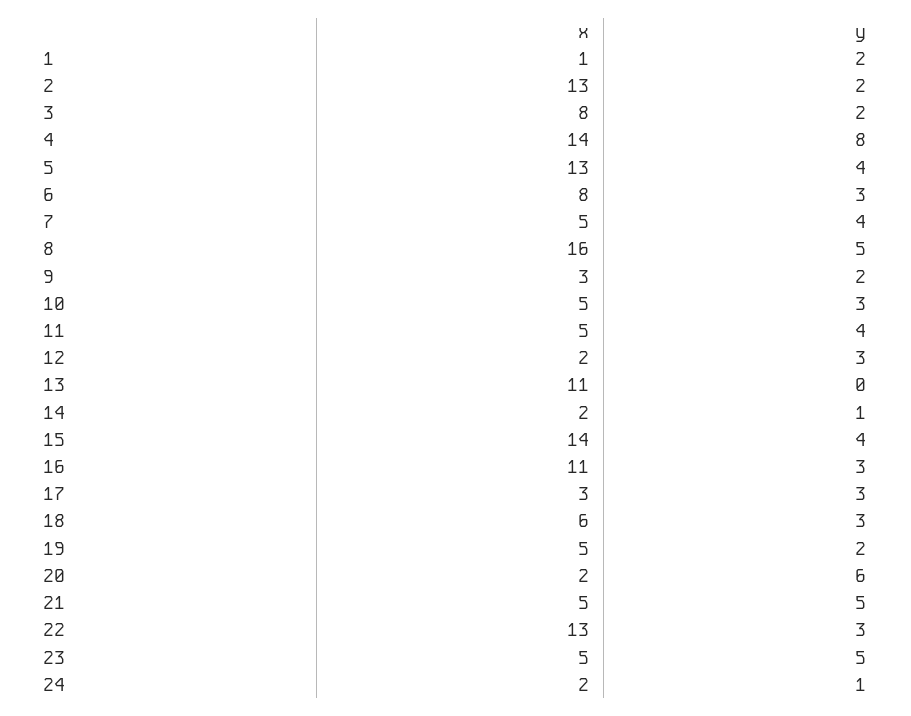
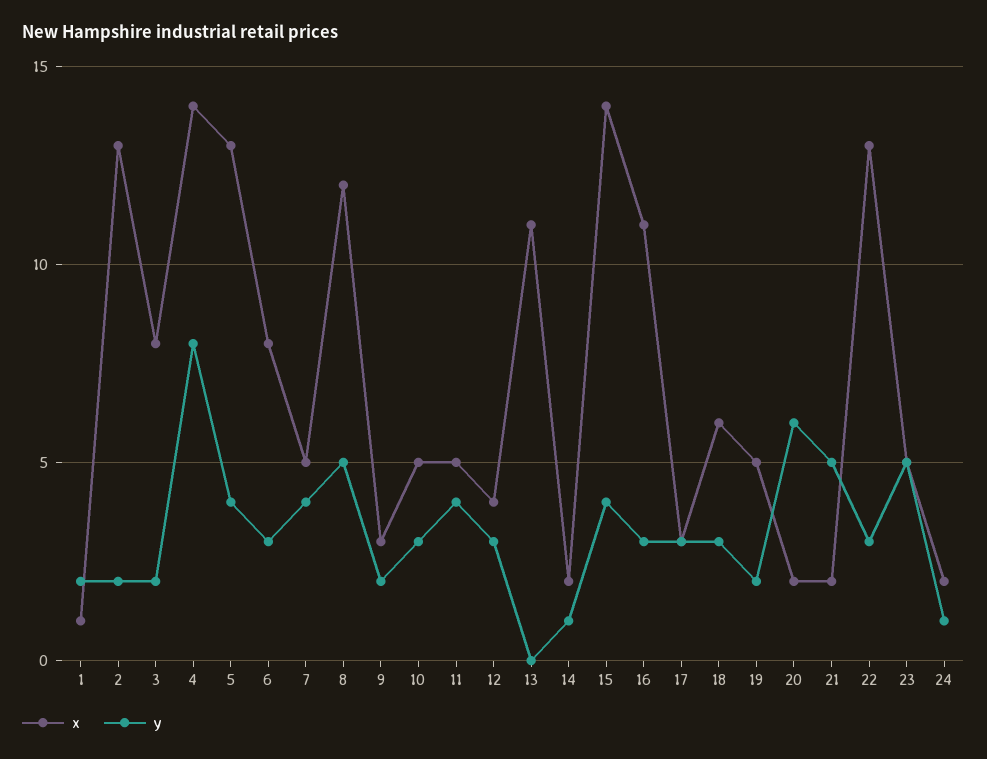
x, 8: 16 -> 12
x, 12: 2 -> 4
x, 21: 5 -> 2

